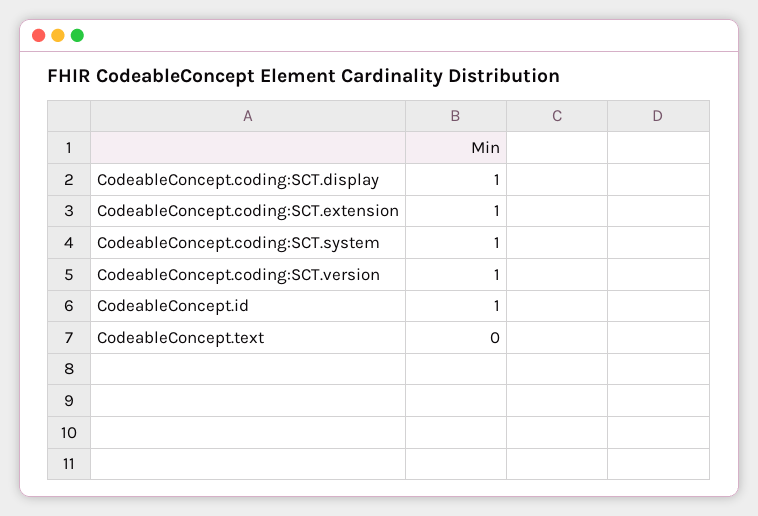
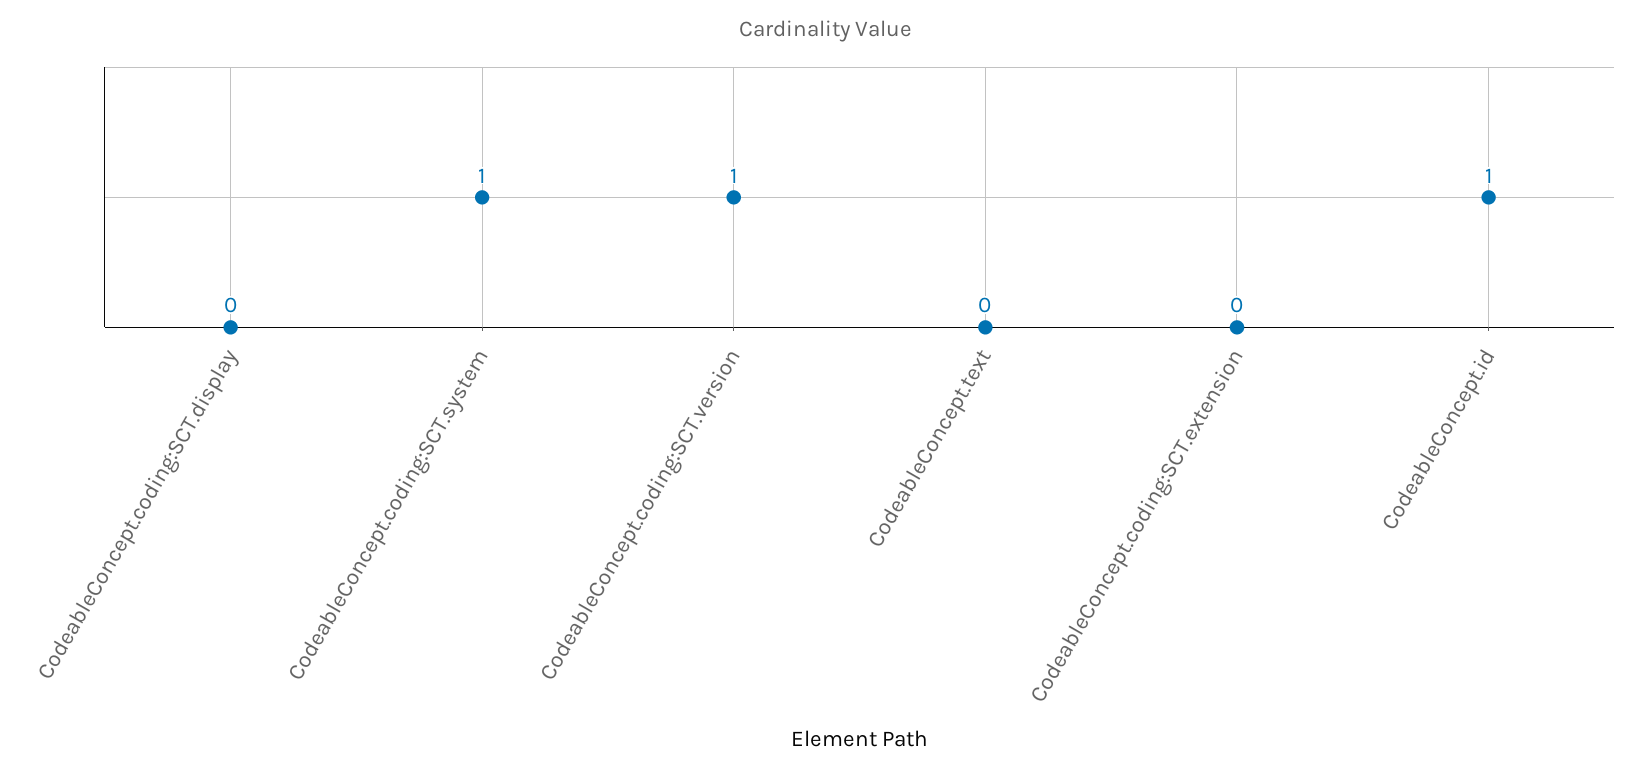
CodeableConcept.coding:SCT.display: 1 -> 0
CodeableConcept.coding:SCT.extension: 1 -> 0

